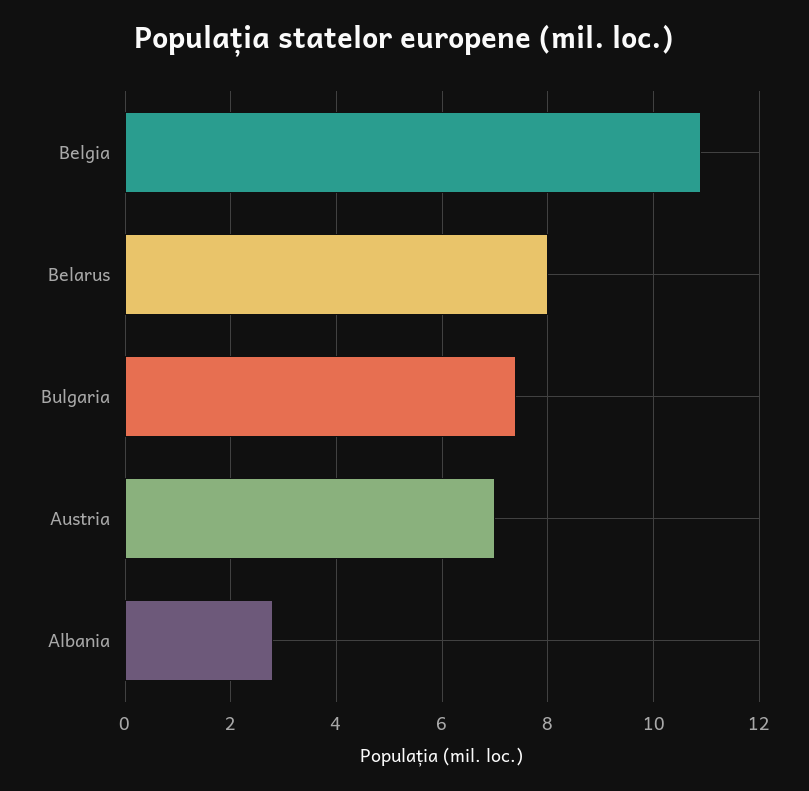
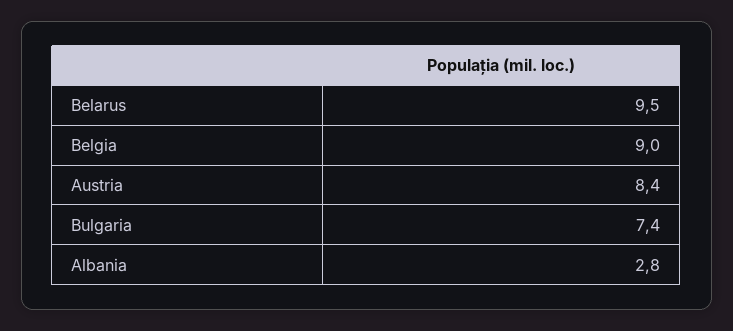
Belgia: 11 -> 9
Belarus: 8 -> 9.5
Austria: 7 -> 8.4

